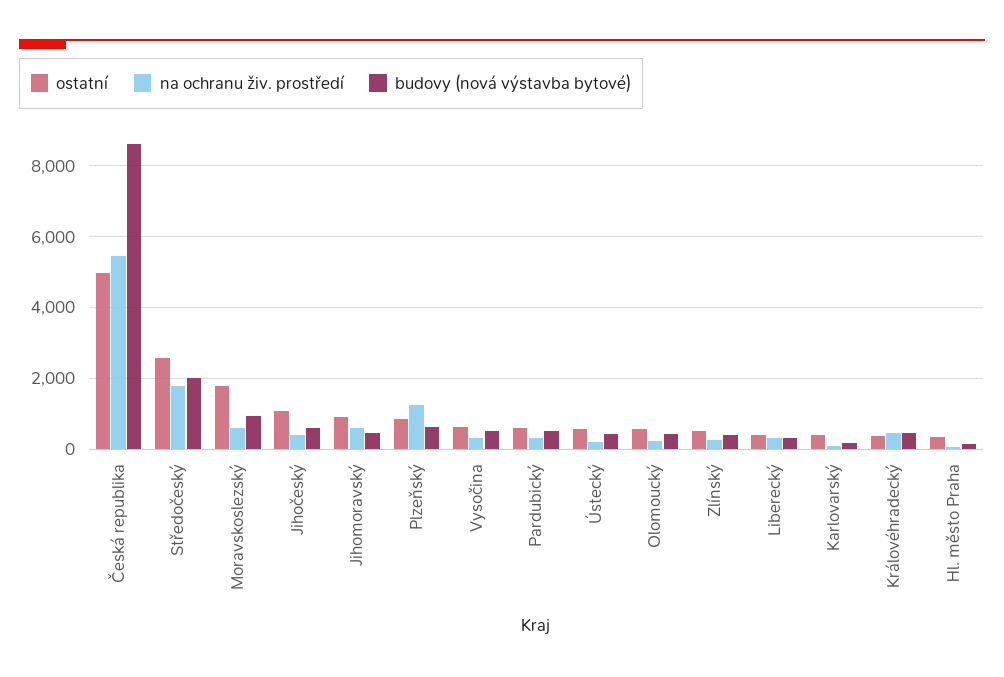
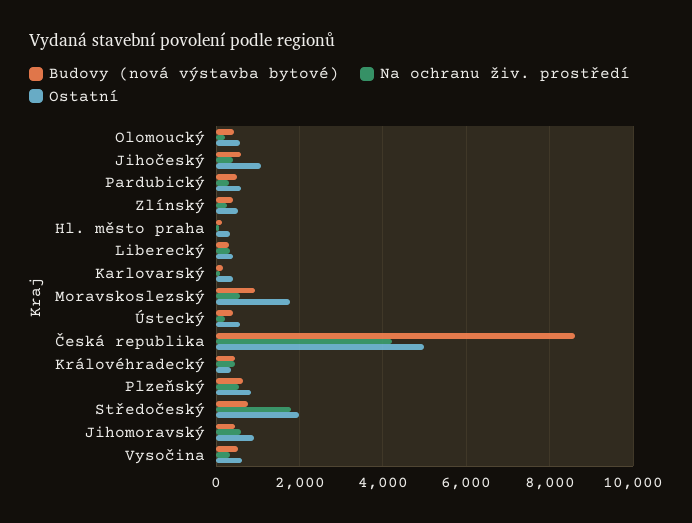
na ochranu živ. prostředí, Česká republika: 5400 -> 4200
ostatní, Středočeský: 2600 -> 2000
budovy (nová výstavba bytové), Středočeský: 2000 -> 800
na ochranu živ. prostředí, Plzeňský: 1200 -> 600

